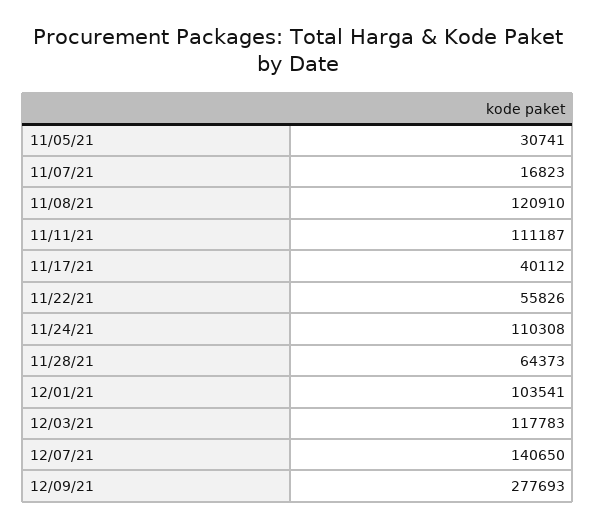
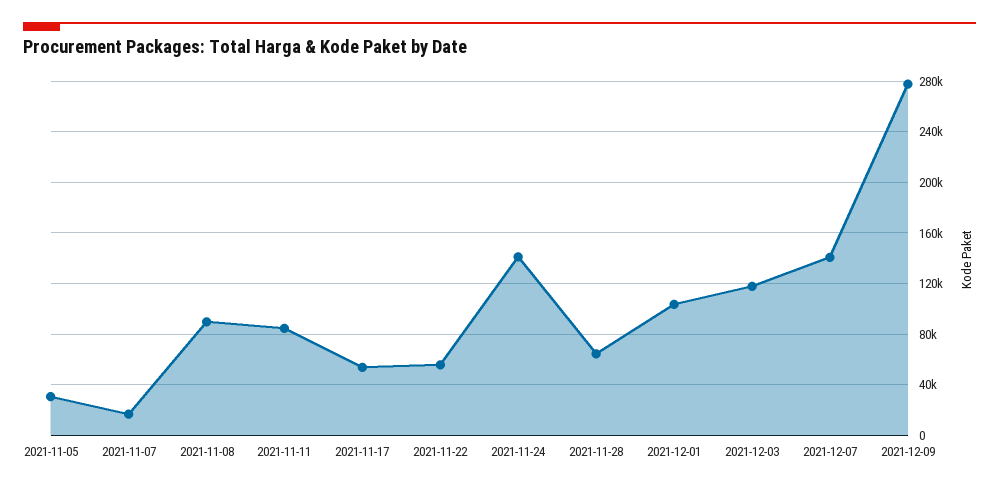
11/08/21: 120910 -> 90000
11/11/21: 111187 -> 85000
11/17/21: 40112 -> 55000
11/24/21: 110308 -> 140000

